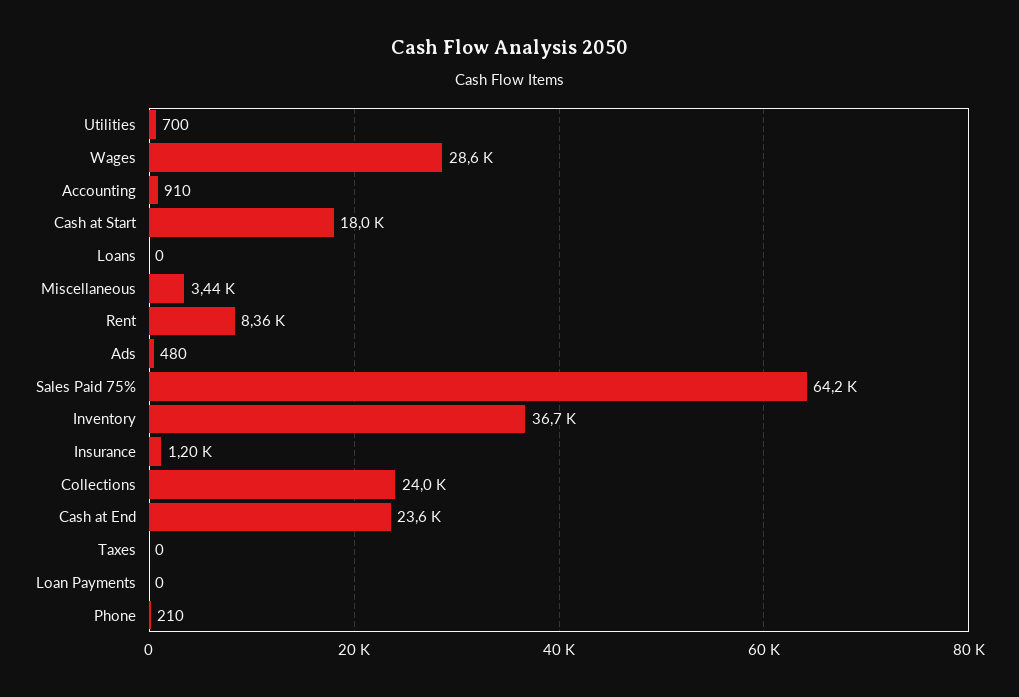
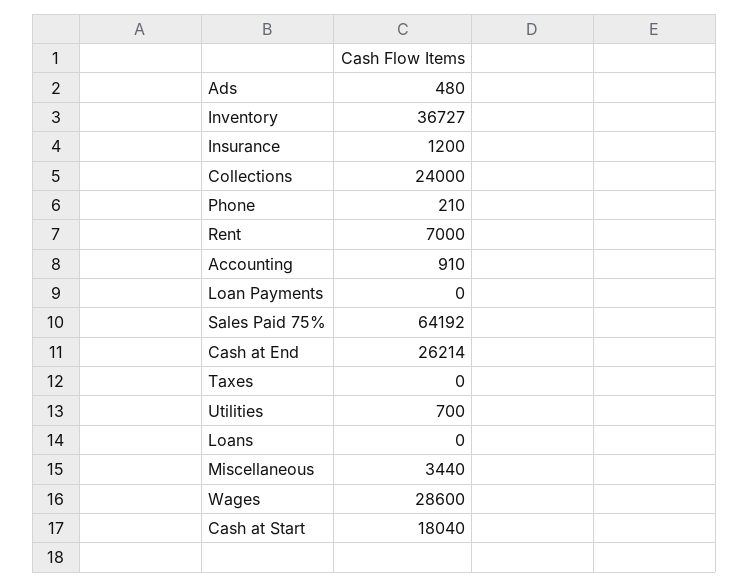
Rent: 8360 -> 7000
Cash at End: 23600 -> 26214

